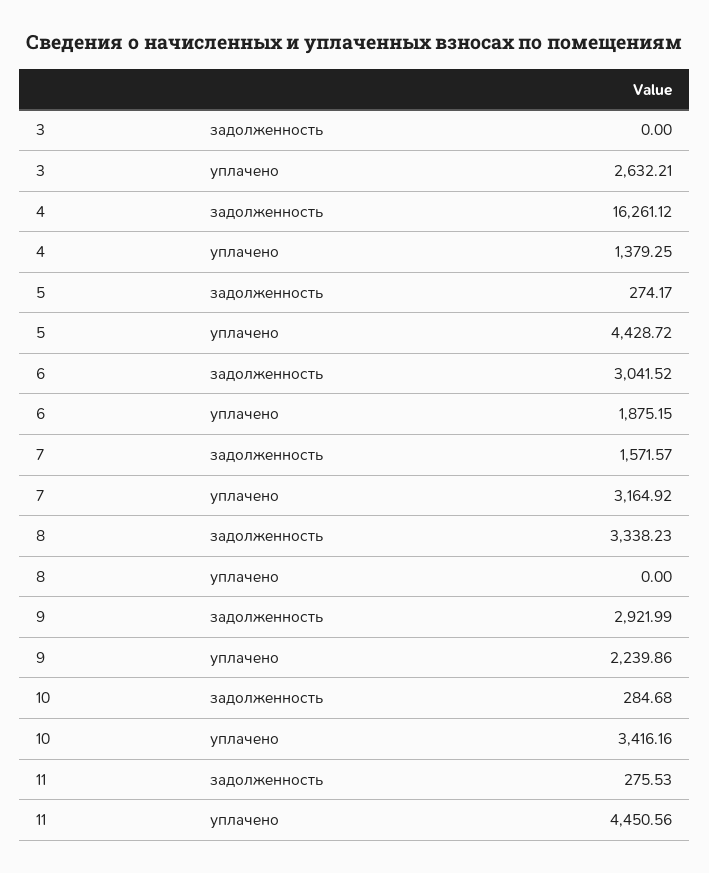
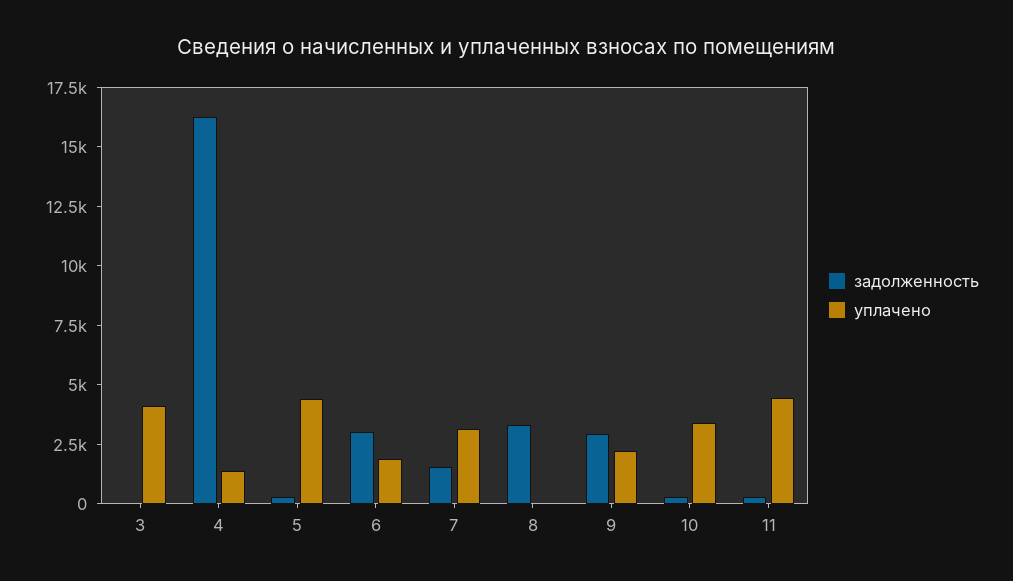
уплачено, 3: 2632.21 -> 4000

